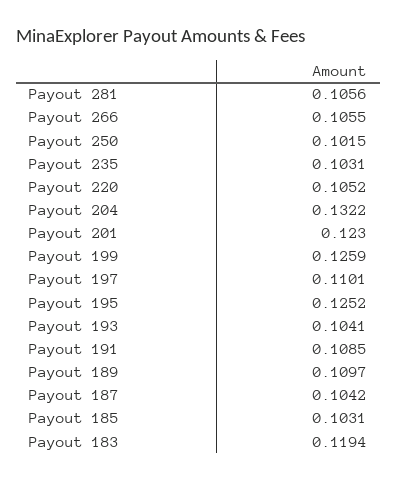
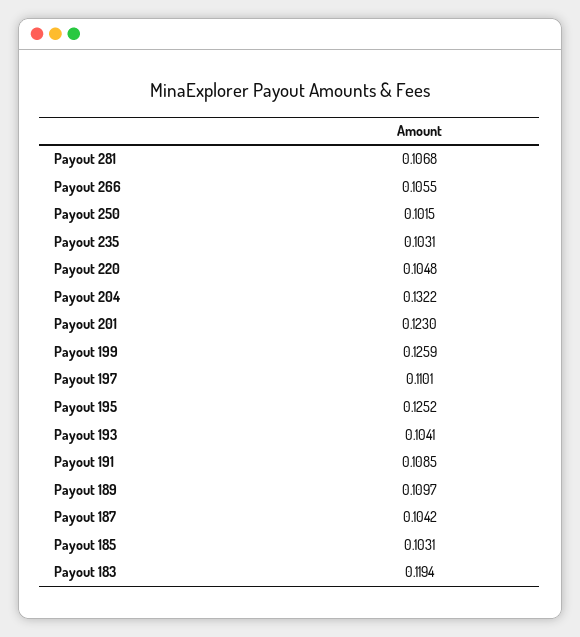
Payout 281: 0.1056 -> 0.1068
Payout 220: 0.1052 -> 0.1048

